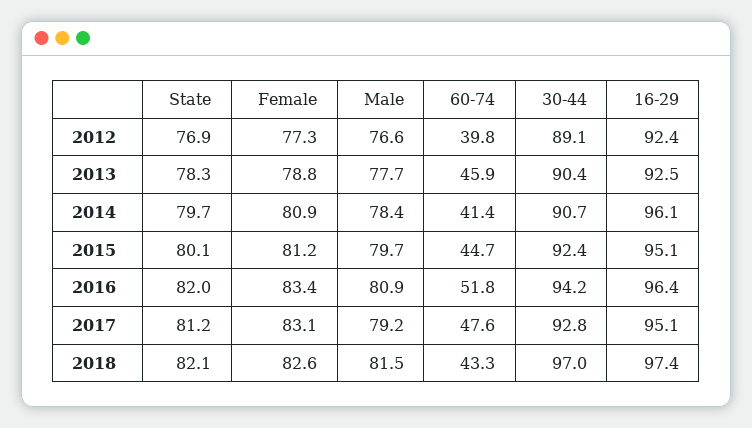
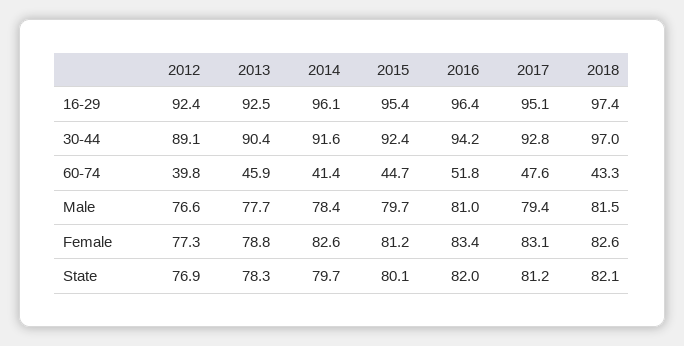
Female, 2014: 80.9 -> 82.6
30-44, 2014: 90.7 -> 91.6
16-29, 2015: 95.1 -> 95.4
Male, 2016: 80.9 -> 81
Male, 2017: 79.2 -> 79.4

